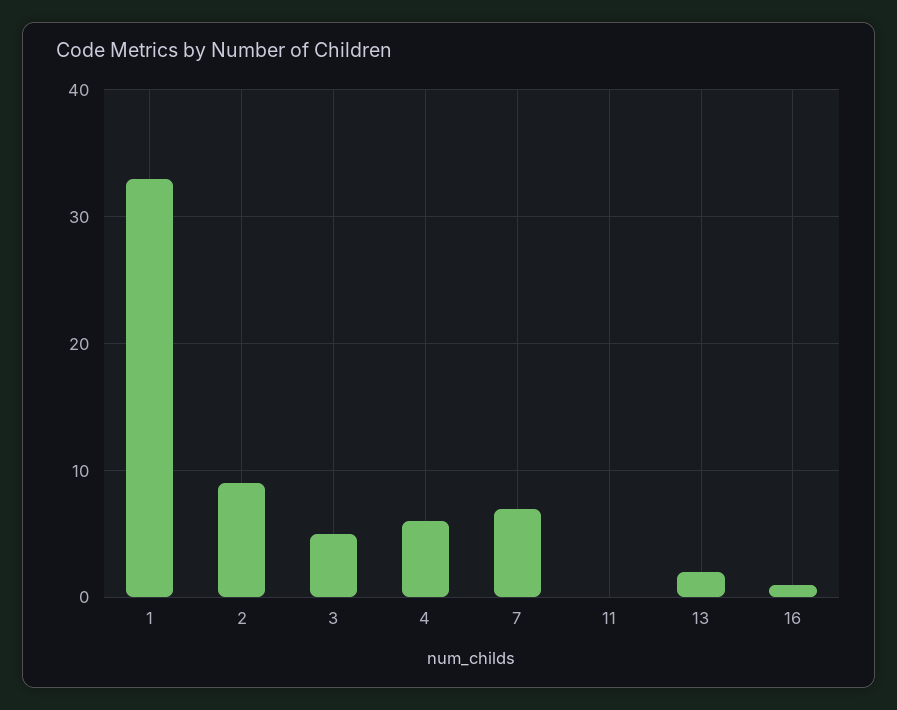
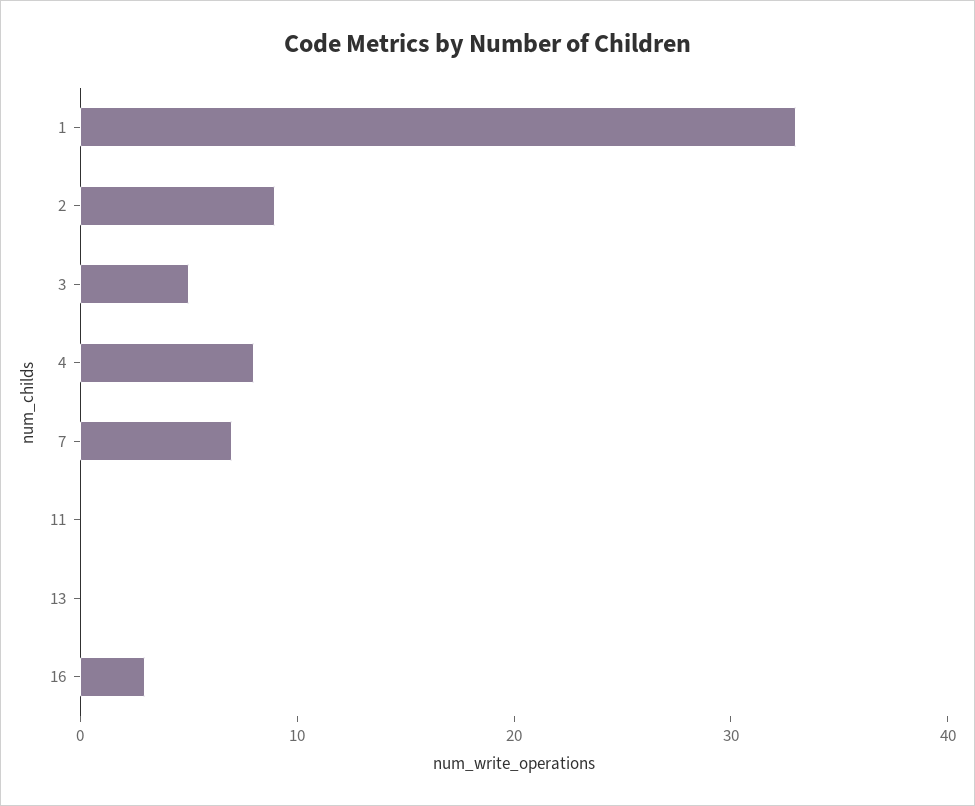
4: 6 -> 8
13: 2 -> 0
16: 1 -> 3

